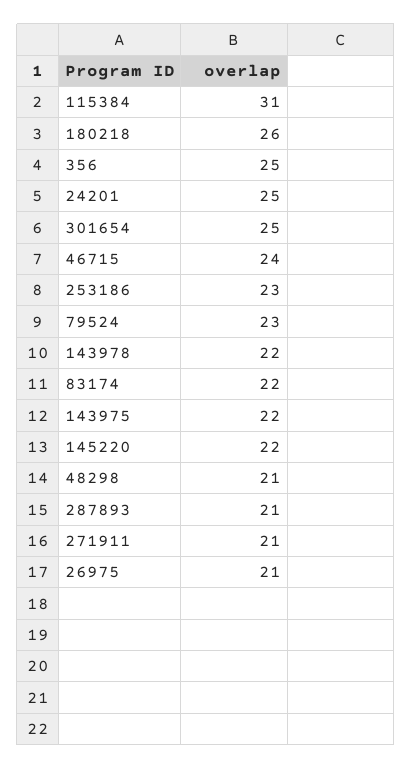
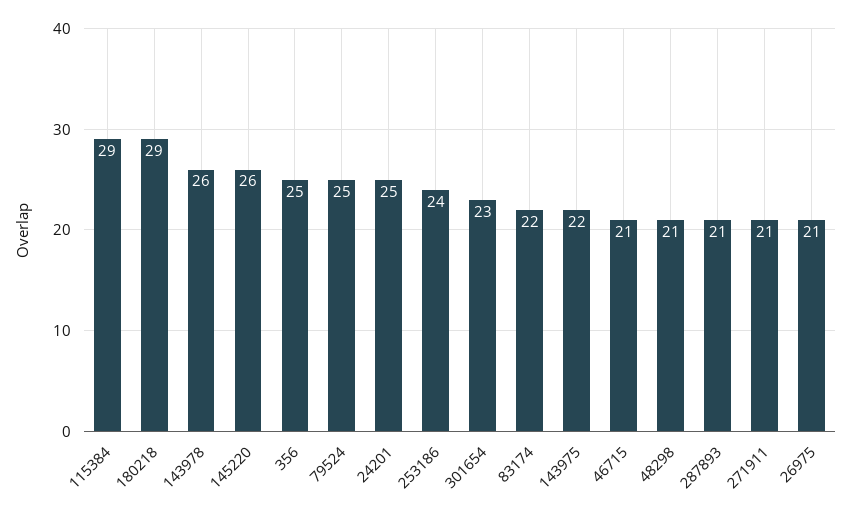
115384: 31 -> 29
180218: 26 -> 29
301654: 25 -> 23
46715: 24 -> 21
253186: 23 -> 24
79524: 23 -> 25
143978: 22 -> 26
145220: 22 -> 26

